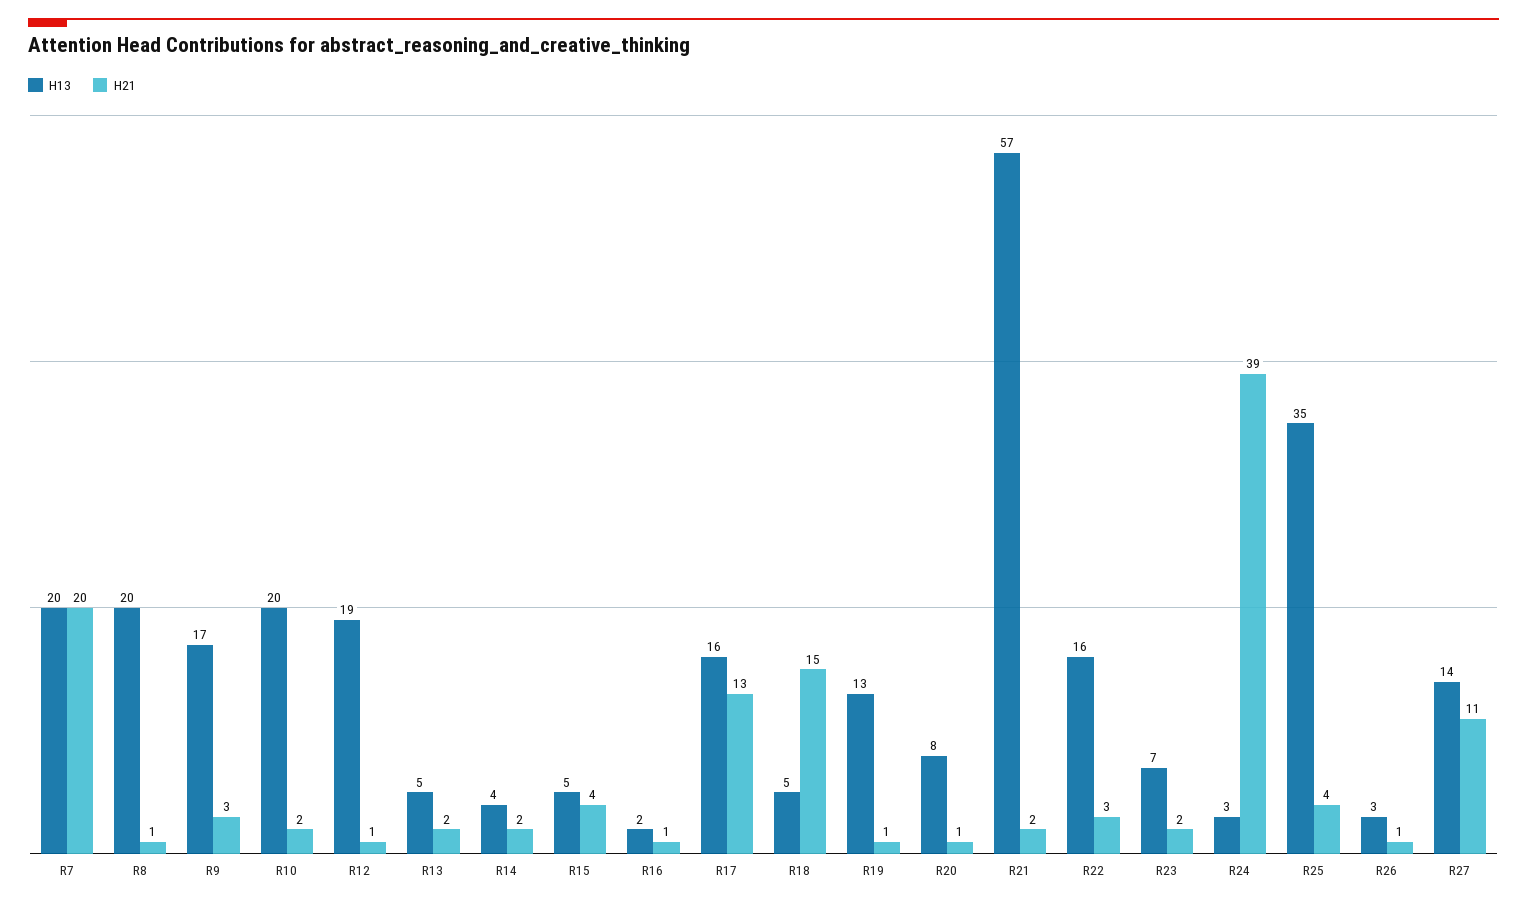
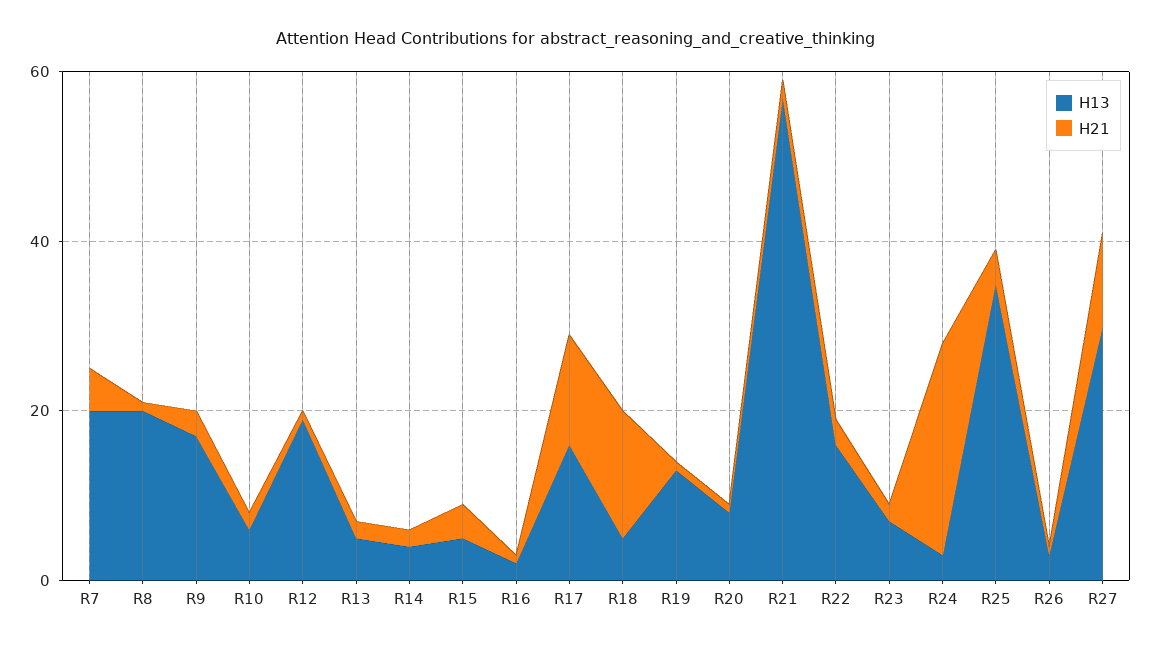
H21, R7: 20 -> 5
H13, R10: 20 -> 5
H21, R24: 39 -> 25
H13, R27: 14 -> 30

